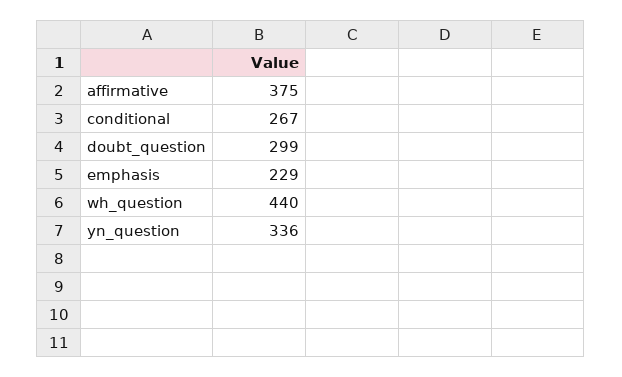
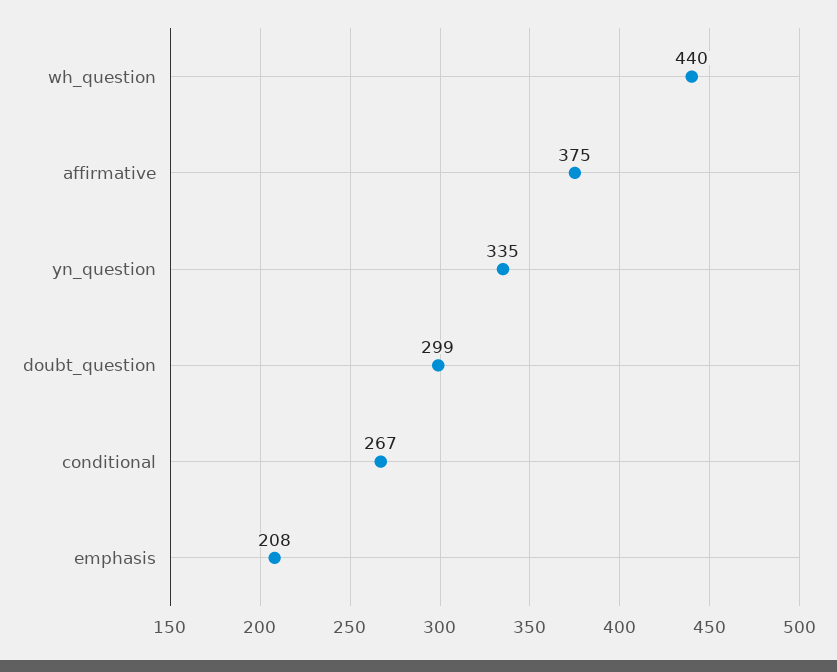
emphasis: 229 -> 208
yn_question: 336 -> 335

